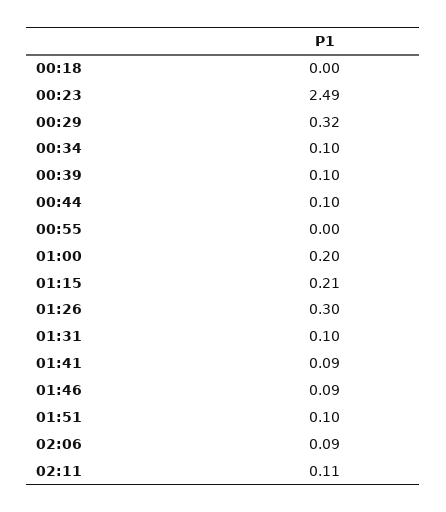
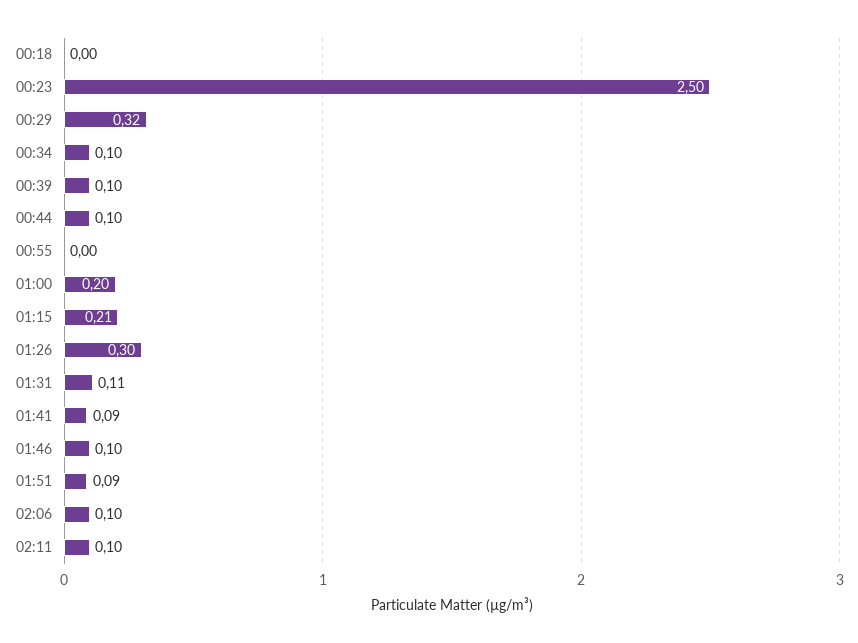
00:23: 2.49 -> 2.5
01:31: 0.1 -> 0.11
01:46: 0.09 -> 0.1
01:51: 0.1 -> 0.09
02:06: 0.09 -> 0.1
02:11: 0.11 -> 0.1

